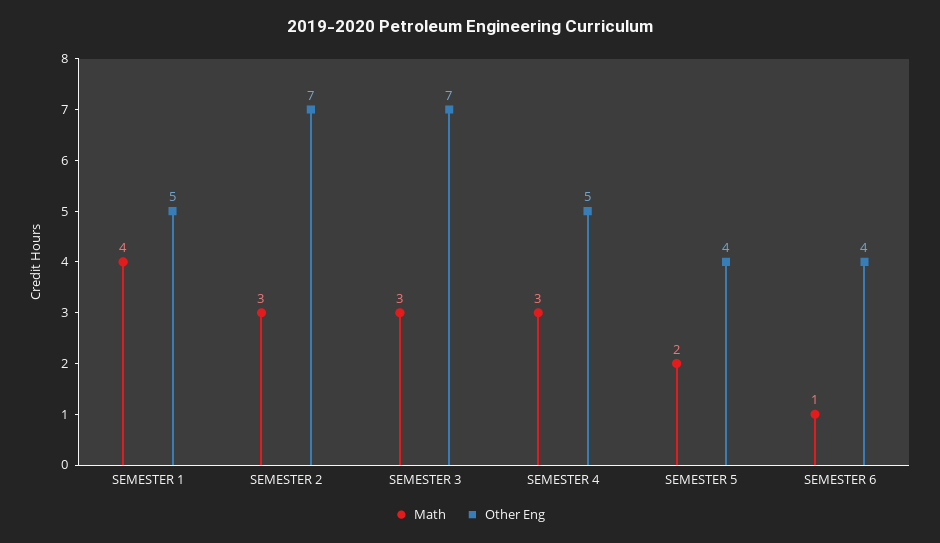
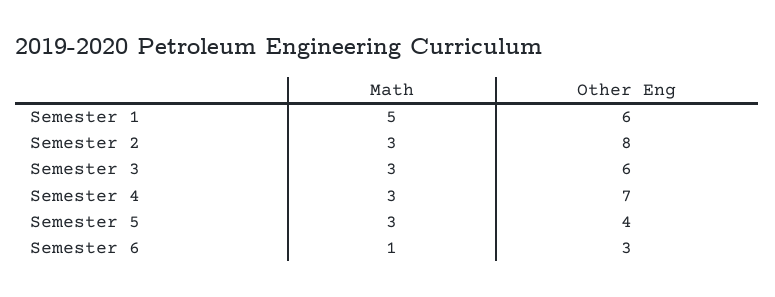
Math, SEMESTER 1: 4 -> 5
Other Eng, SEMESTER 1: 5 -> 6
Other Eng, SEMESTER 2: 7 -> 8
Other Eng, SEMESTER 3: 7 -> 6
Other Eng, SEMESTER 4: 5 -> 7
Math, SEMESTER 5: 2 -> 3
Other Eng, SEMESTER 6: 4 -> 3

